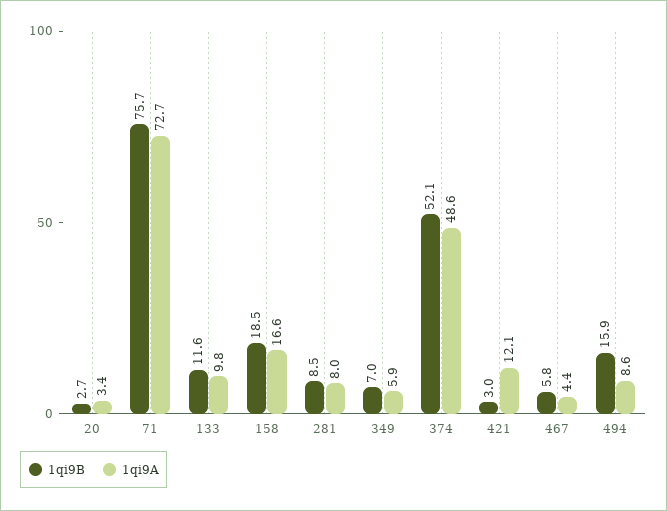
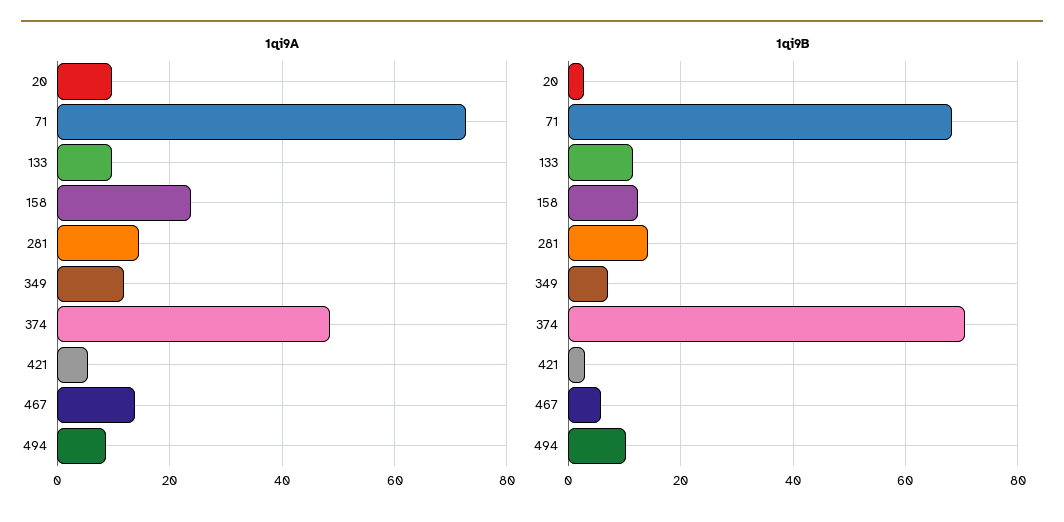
1qi9A, 20: 3.4 -> 10
1qi9B, 71: 75.7 -> 68
1qi9B, 158: 18.5 -> 12
1qi9A, 158: 16.6 -> 24
1qi9B, 281: 8.5 -> 14
1qi9A, 281: 8 -> 14
1qi9A, 349: 5.9 -> 12
1qi9B, 374: 52.1 -> 70
1qi9A, 421: 12.1 -> 6
1qi9A, 467: 4.4 -> 14
1qi9B, 494: 15.9 -> 10

